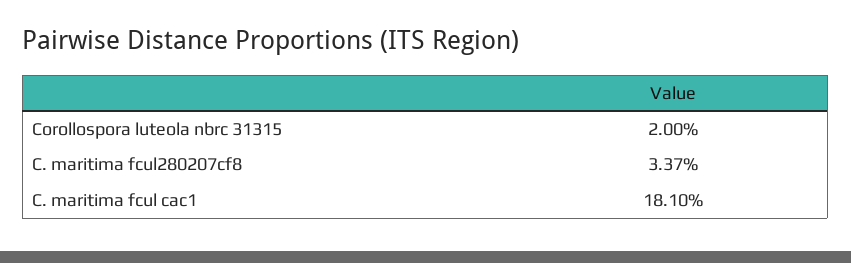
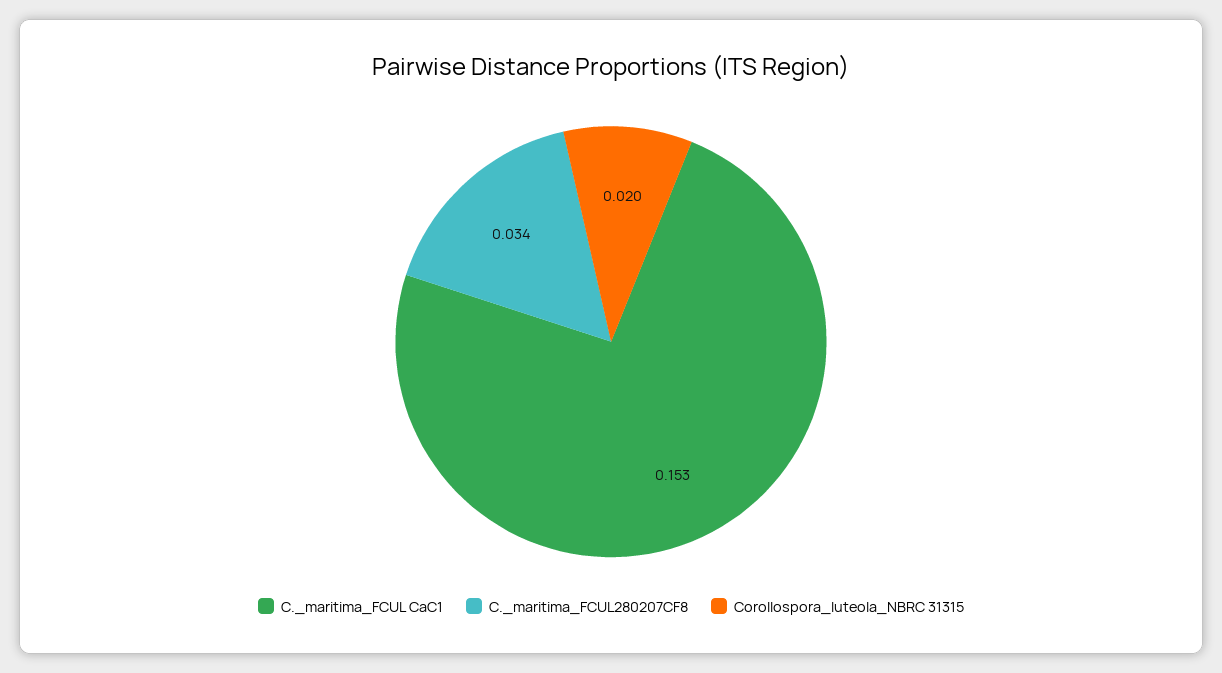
C. maritima fcul cac1: 0.181 -> 0.153

